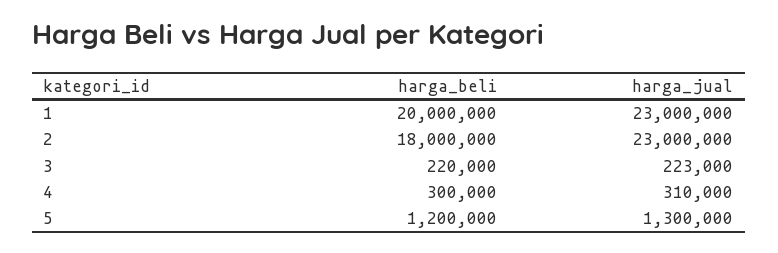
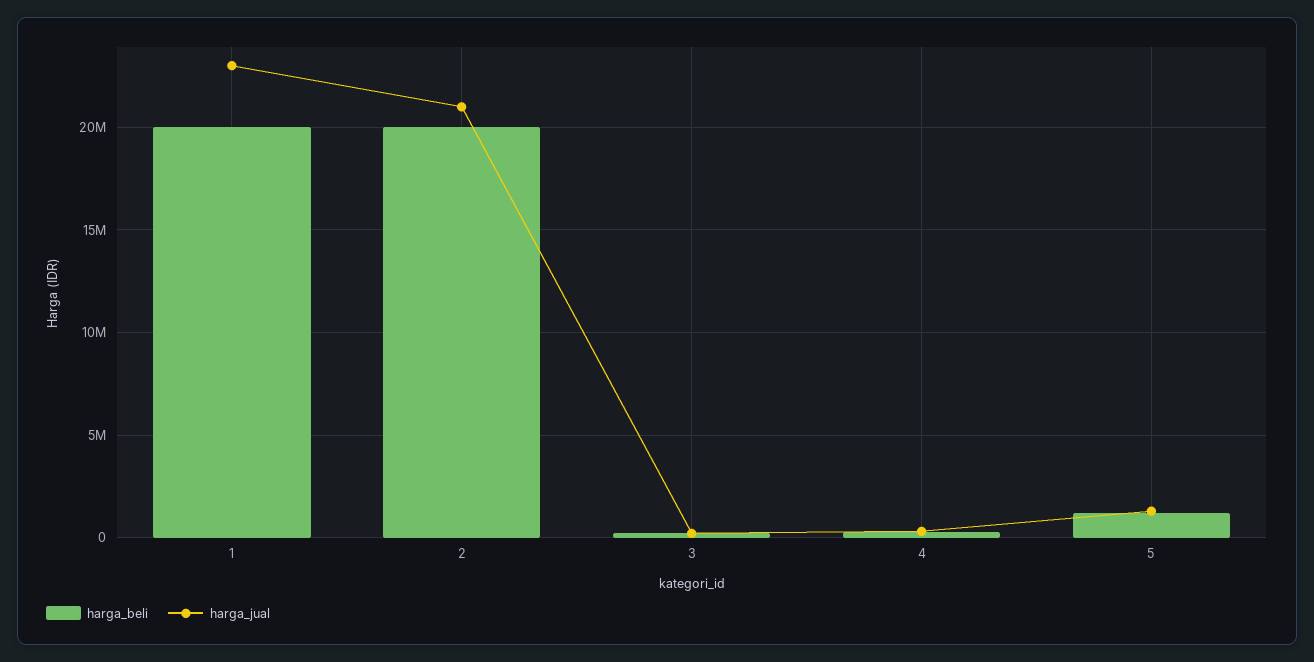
harga_beli, 2: 18000000 -> 20000000
harga_jual, 2: 23000000 -> 21000000

